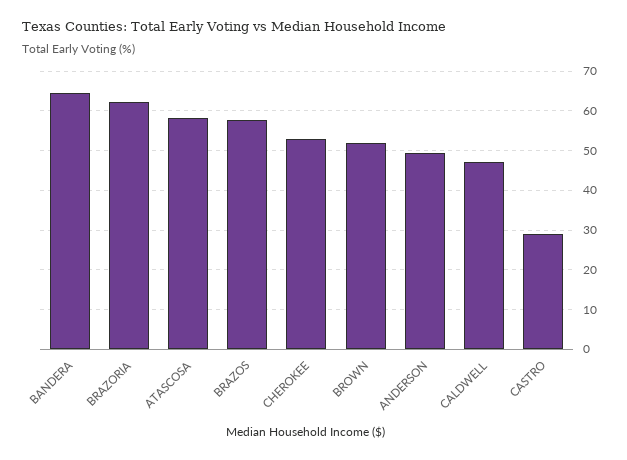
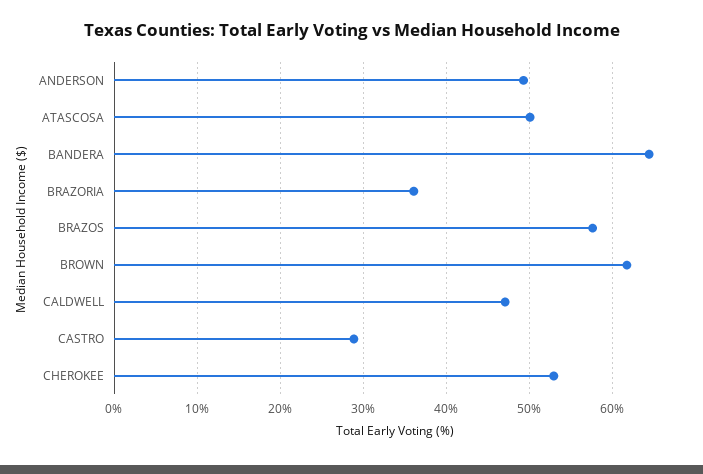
BRAZORIA: 62 -> 36
ATASCOSA: 58 -> 50
BROWN: 52 -> 62

